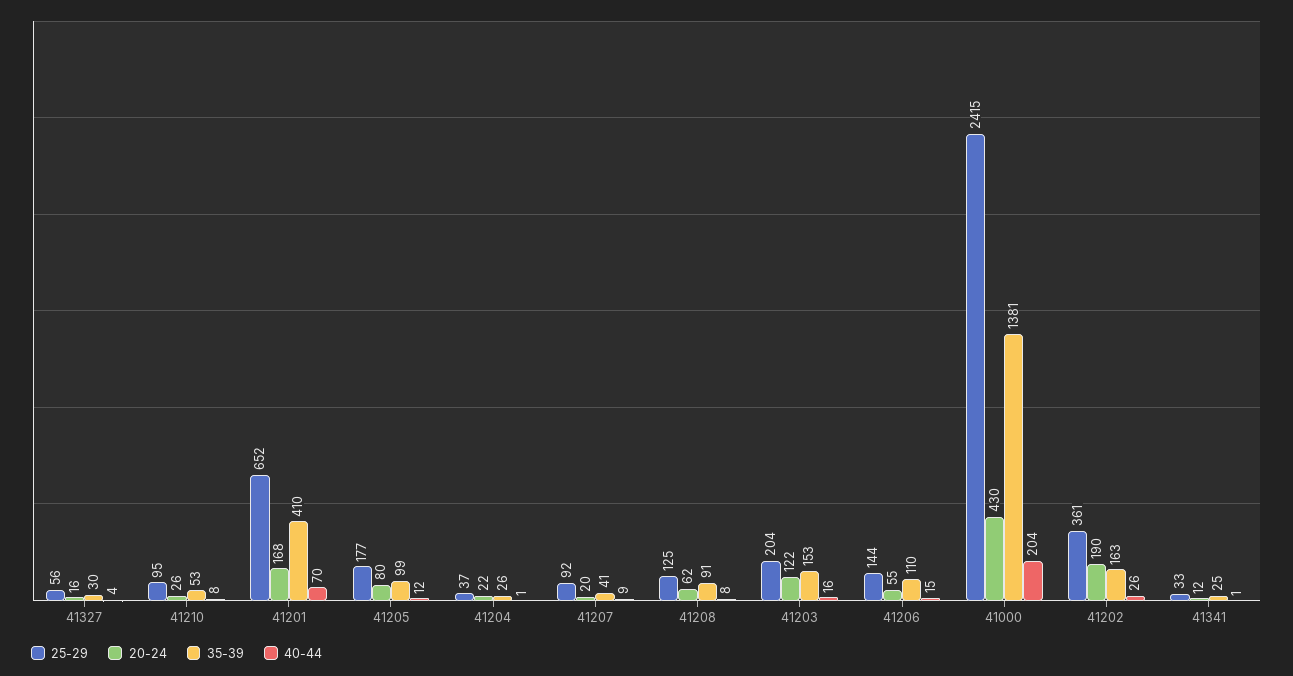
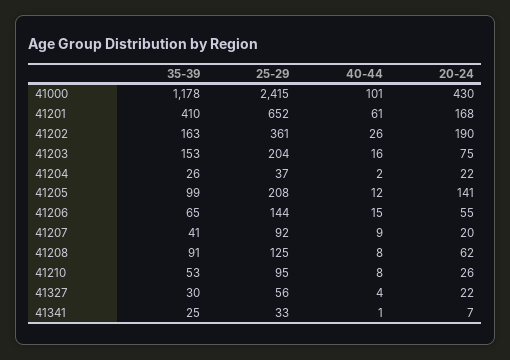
20-24, 41327: 16 -> 22
40-44, 41201: 70 -> 61
25-29, 41205: 177 -> 208
20-24, 41205: 80 -> 141
40-44, 41204: 1 -> 2
20-24, 41203: 122 -> 75
35-39, 41206: 110 -> 65
35-39, 41000: 1381 -> 1178
40-44, 41000: 204 -> 101
20-24, 41341: 12 -> 7

